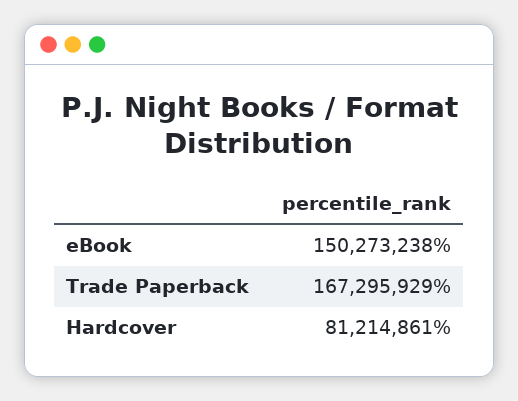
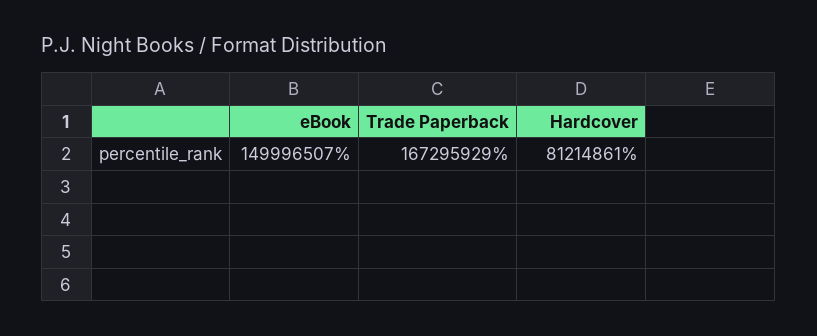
eBook: 150273238 -> 149996507

